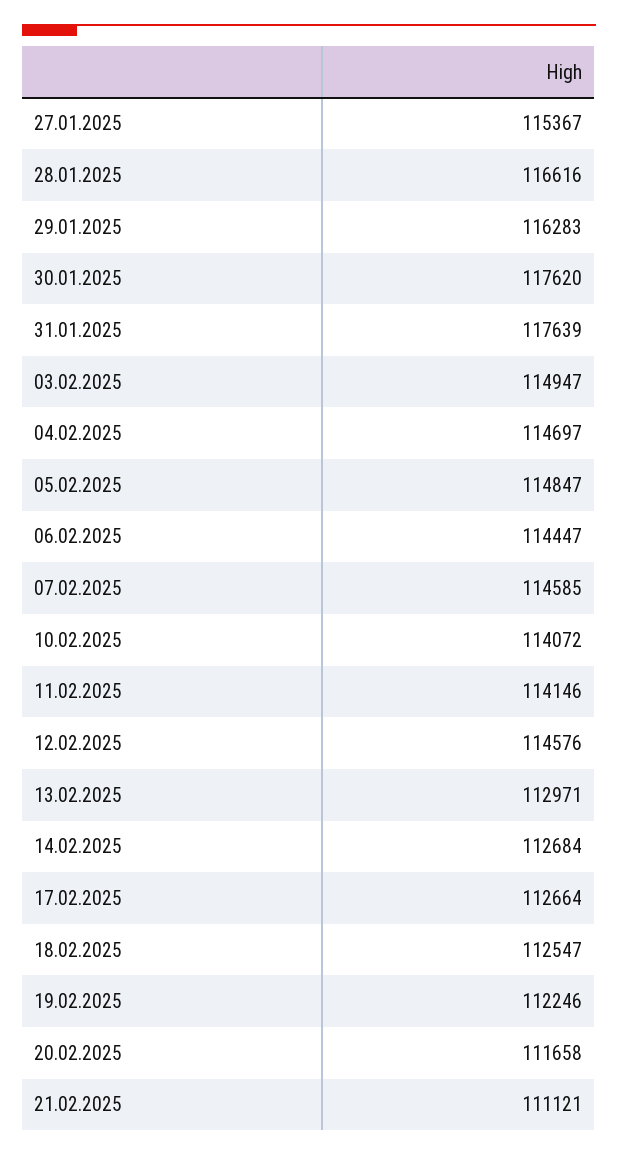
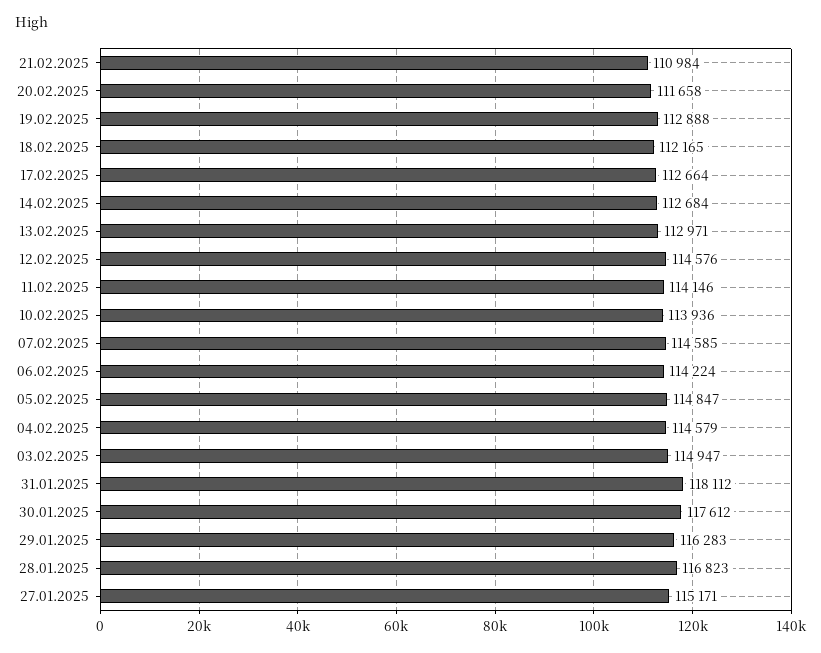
27.01.2025: 115367 -> 115171
28.01.2025: 116616 -> 116823
30.01.2025: 117620 -> 117612
31.01.2025: 117639 -> 118112
04.02.2025: 114697 -> 114579
06.02.2025: 114447 -> 114224
10.02.2025: 114072 -> 113936
18.02.2025: 112547 -> 112165
19.02.2025: 112246 -> 112888
21.02.2025: 111121 -> 110984

